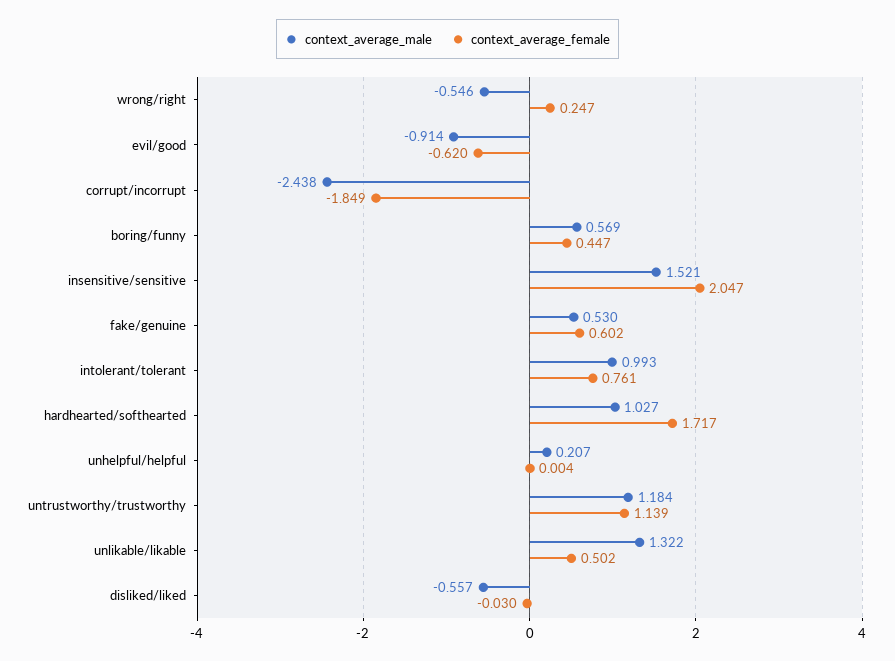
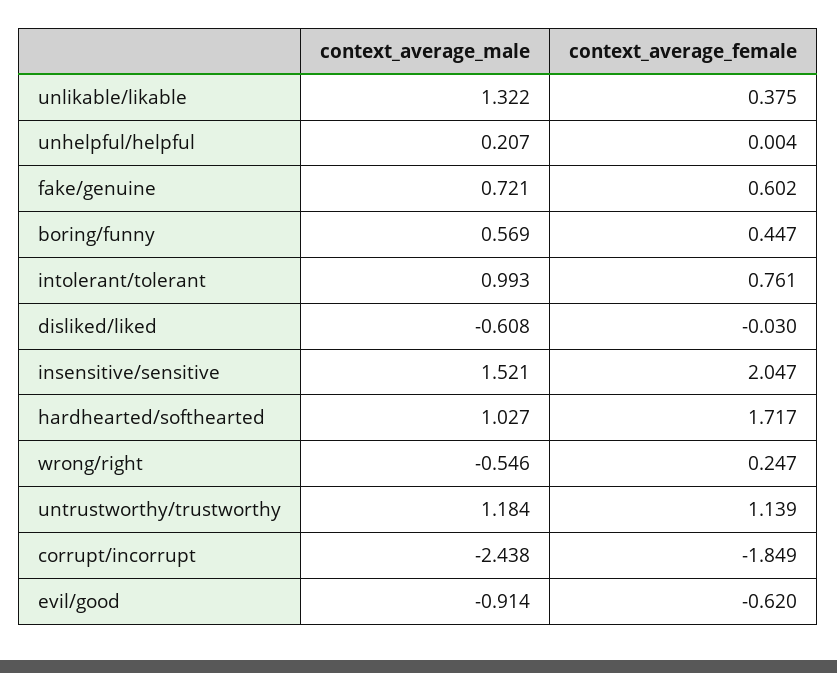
context_average_male, fake/genuine: 0.53 -> 0.721
context_average_female, unlikable/likable: 0.502 -> 0.375
context_average_male, disliked/liked: -0.557 -> -0.608

